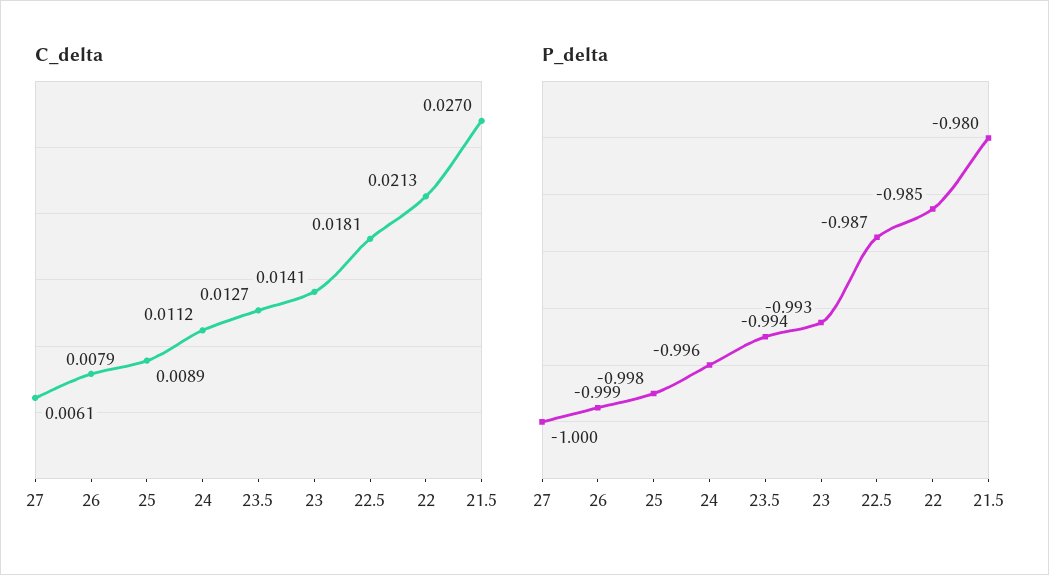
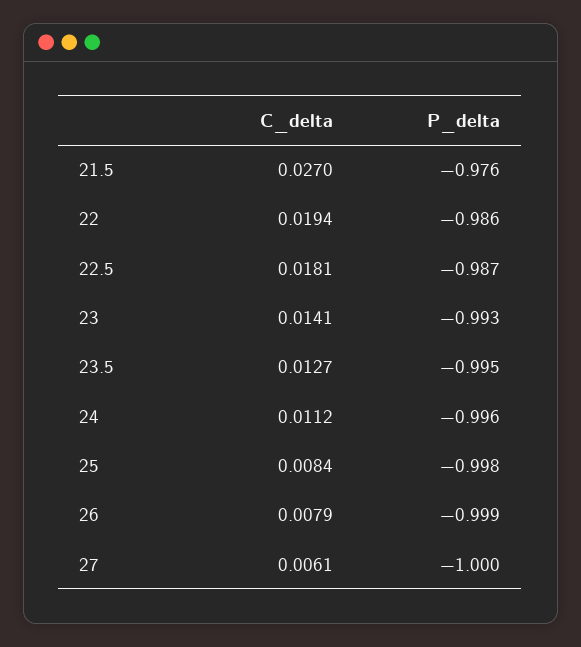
C_delta, 25: 0.0089 -> 0.0084
C_delta, 22: 0.0213 -> 0.0194
P_delta, 23.5: -0.994 -> -0.995
P_delta, 22: -0.985 -> -0.986
P_delta, 21.5: -0.98 -> -0.976

